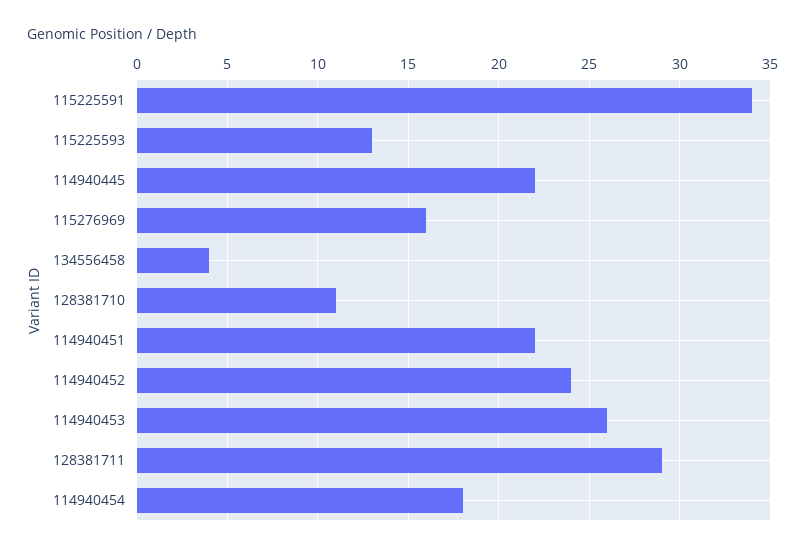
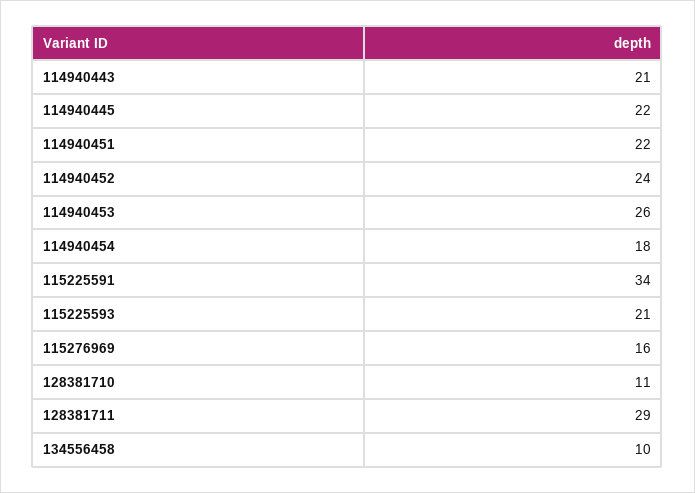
115225593: 13 -> 21
134556458: 4 -> 10
114940443: none -> 21

